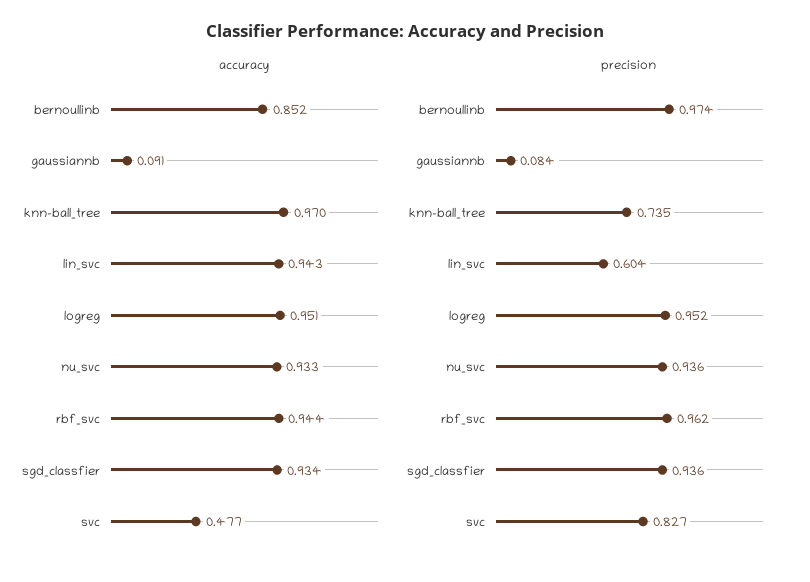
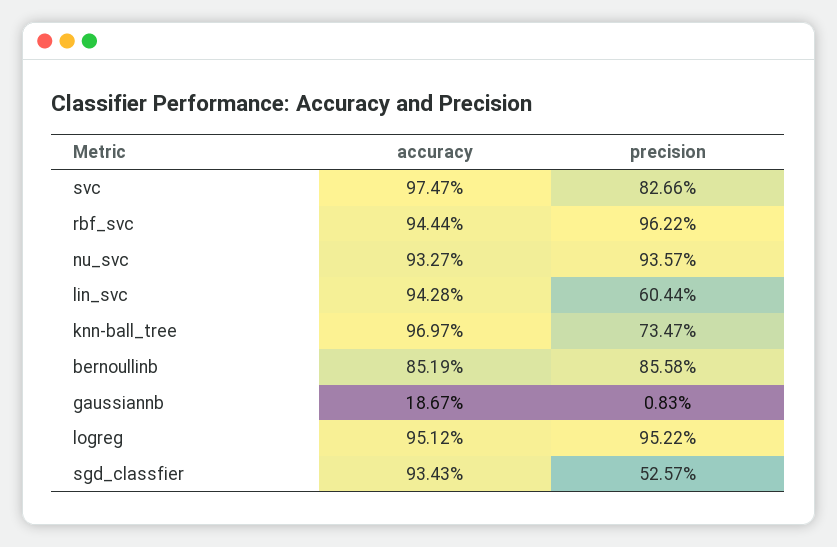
accuracy, gaussiannb: 0.091 -> 0.1867
accuracy, svc: 0.477 -> 0.9747
precision, bernoullinb: 0.974 -> 0.8558
precision, gaussiannb: 0.084 -> 0.0083
precision, sgd_classfier: 0.936 -> 0.5257

